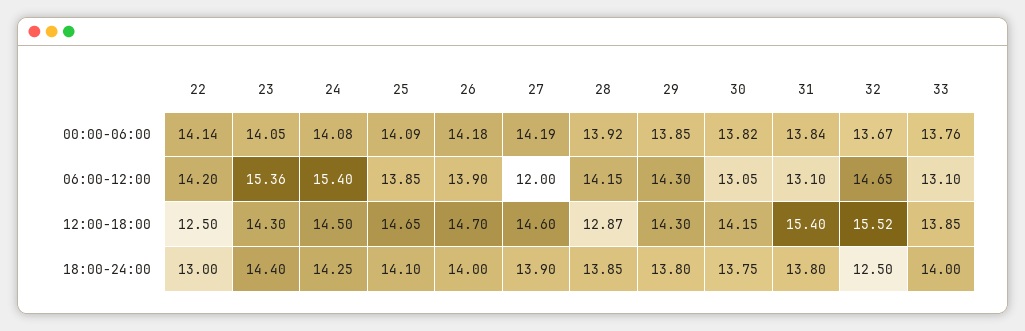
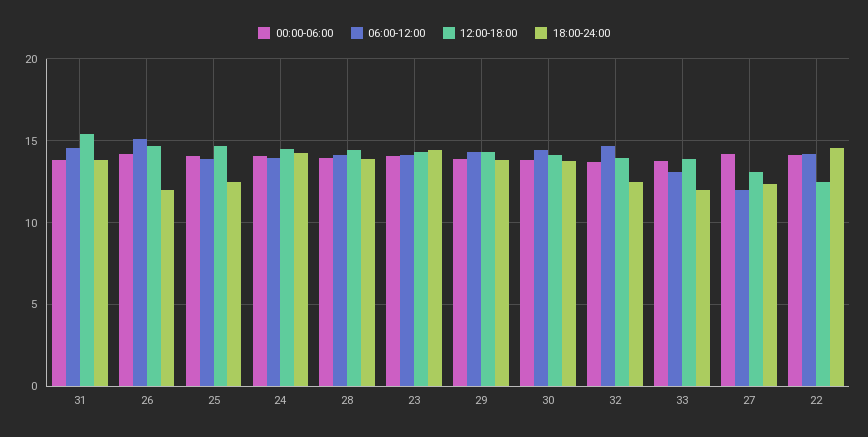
06:00-12:00, 23: 15.36 -> 14
06:00-12:00, 24: 15.4 -> 14
06:00-12:00, 26: 13.9 -> 15
06:00-12:00, 30: 13.05 -> 14.5
06:00-12:00, 31: 13.1 -> 14.5
12:00-18:00, 27: 14.6 -> 13
12:00-18:00, 28: 12.87 -> 14.5
12:00-18:00, 32: 15.52 -> 14
18:00-24:00, 22: 13 -> 14.5
18:00-24:00, 25: 14.1 -> 12.5
18:00-24:00, 26: 14 -> 12
18:00-24:00, 27: 13.9 -> 12.5
18:00-24:00, 33: 14 -> 12

